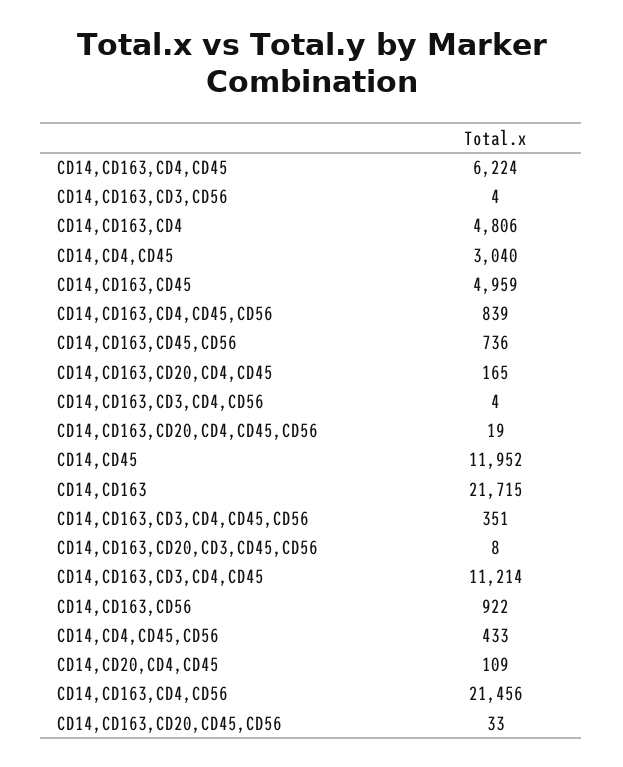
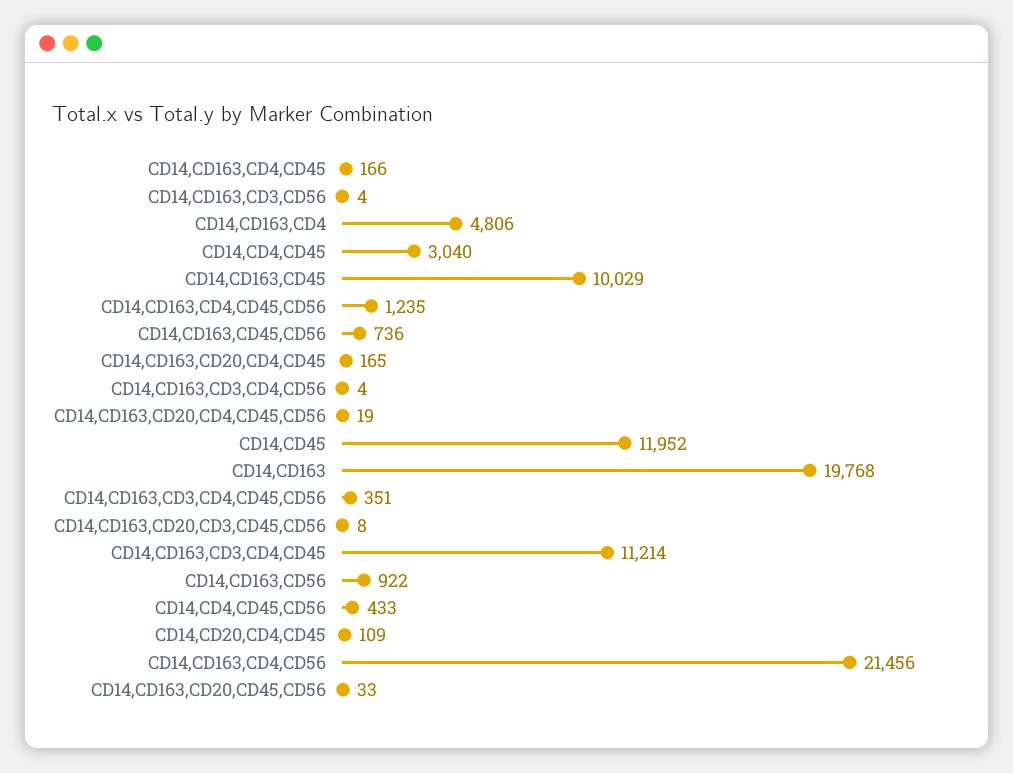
CD14,CD163,CD4,CD45: 6224 -> 166
CD14,CD163,CD45: 4959 -> 10029
CD14,CD163,CD4,CD45,CD56: 839 -> 1235
CD14,CD163: 21715 -> 19768

